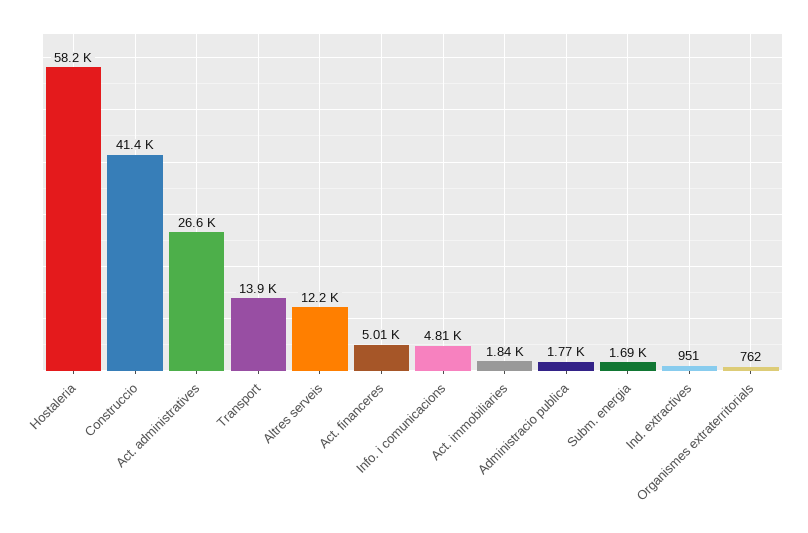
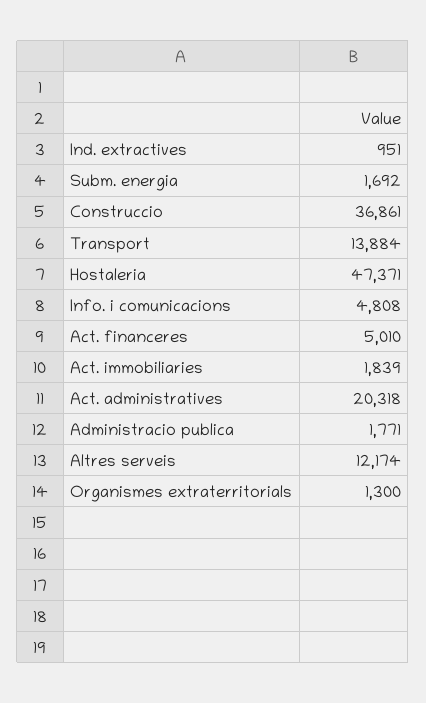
Hostaleria: 58200 -> 47371
Construccio: 41400 -> 36861
Act. administratives: 26600 -> 20318
Organismes extraterritorials: 762 -> 1300

